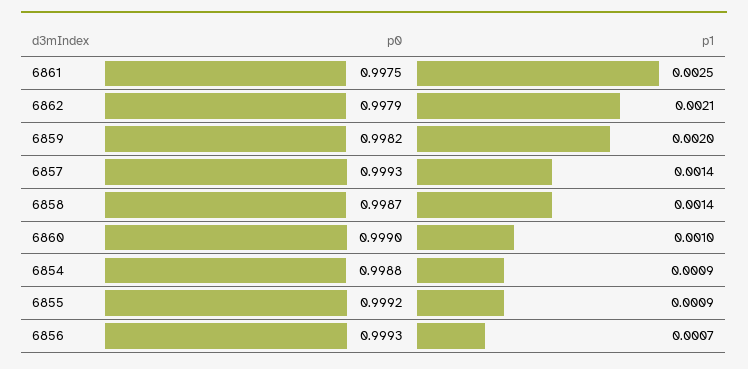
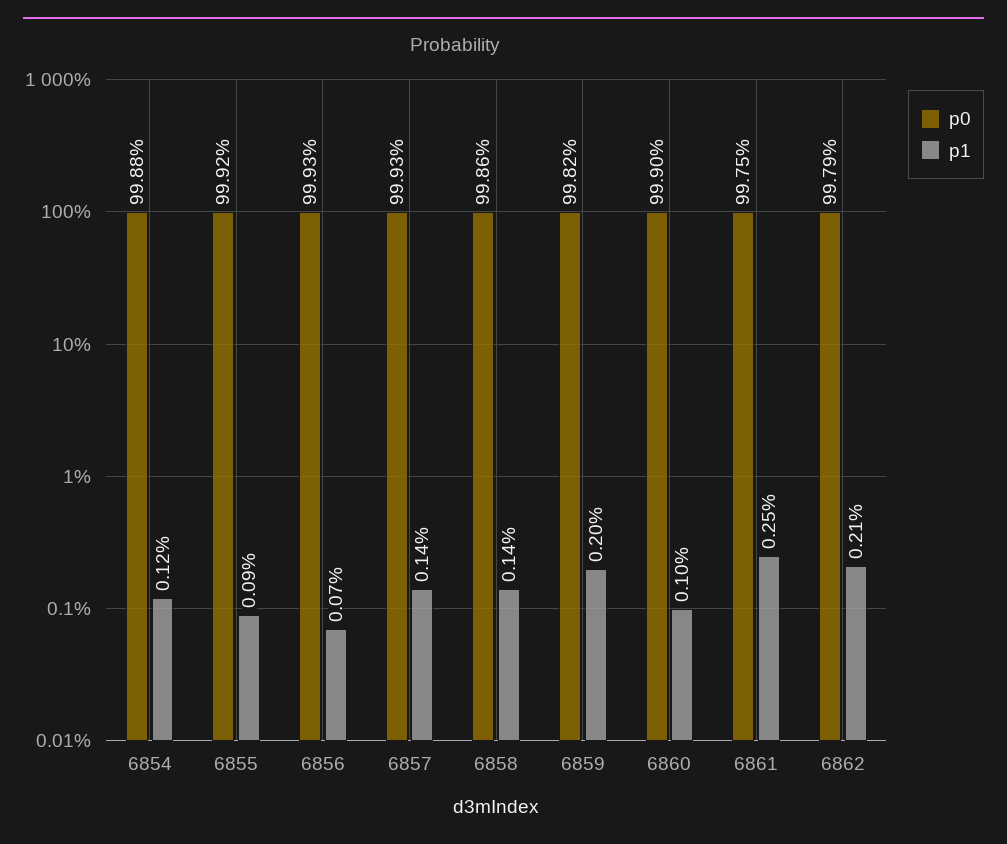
p0, 6858: 0.9987 -> 0.9986
p1, 6854: 0.0009 -> 0.0012

